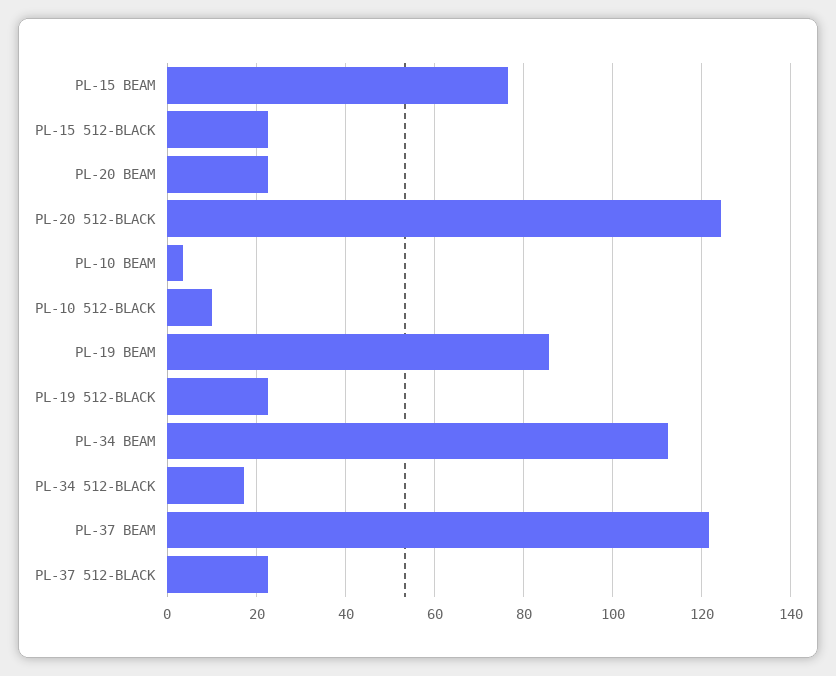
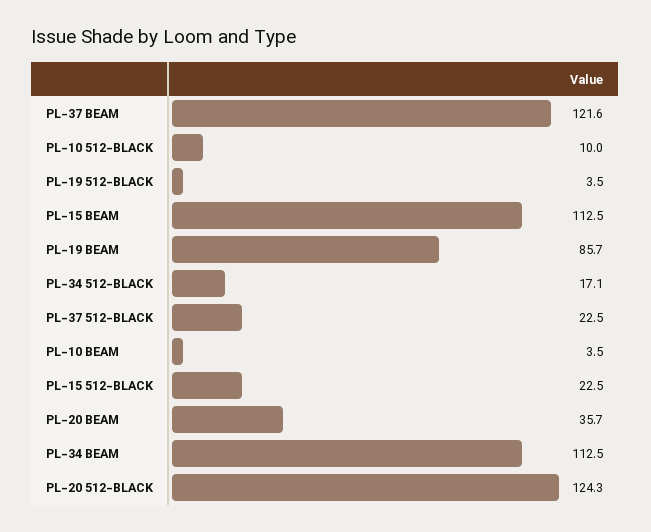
PL-15 BEAM: 76 -> 112.5
PL-20 BEAM: 22 -> 35.7
PL-19 512-BLACK: 22 -> 3.5

